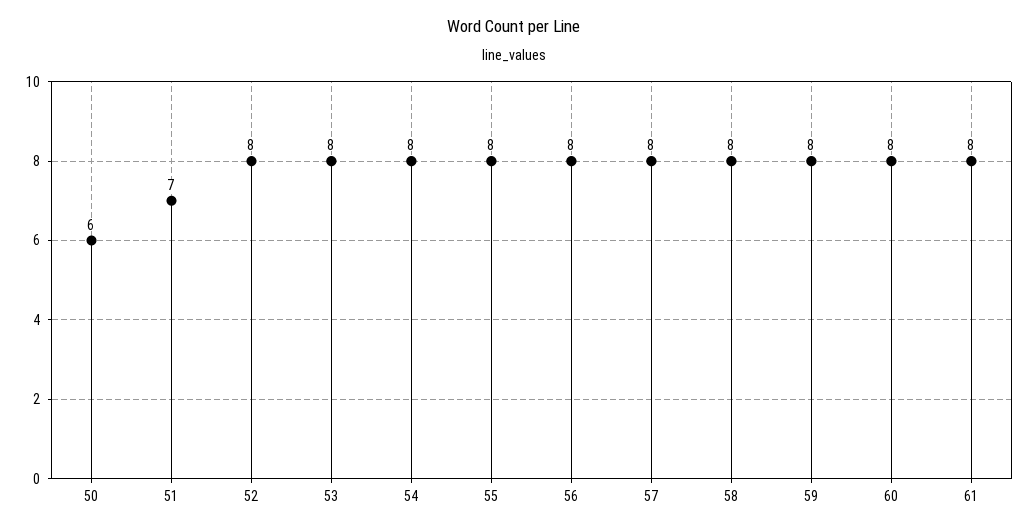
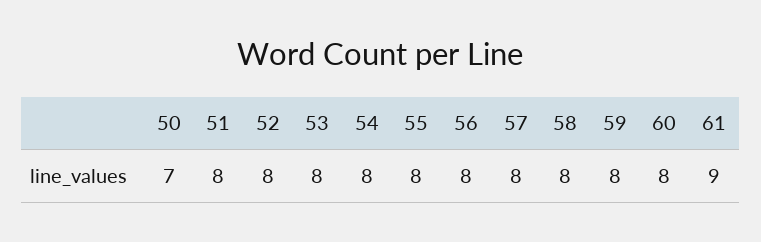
50: 6 -> 7
51: 7 -> 8
61: 8 -> 9

